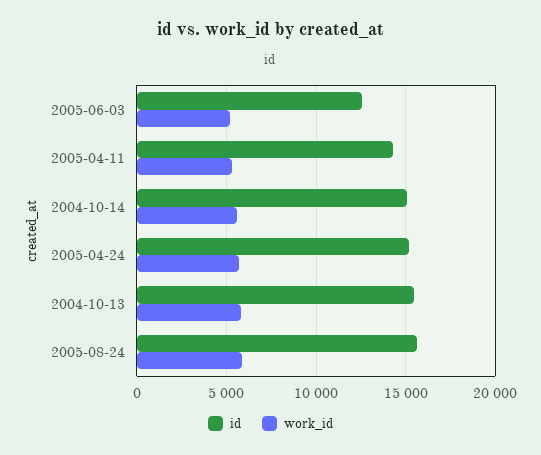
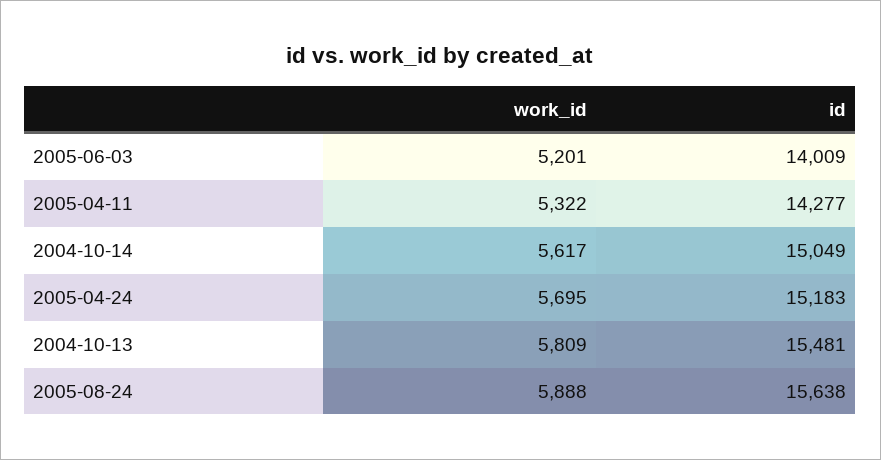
id, 2005-06-03: 12500 -> 14009

